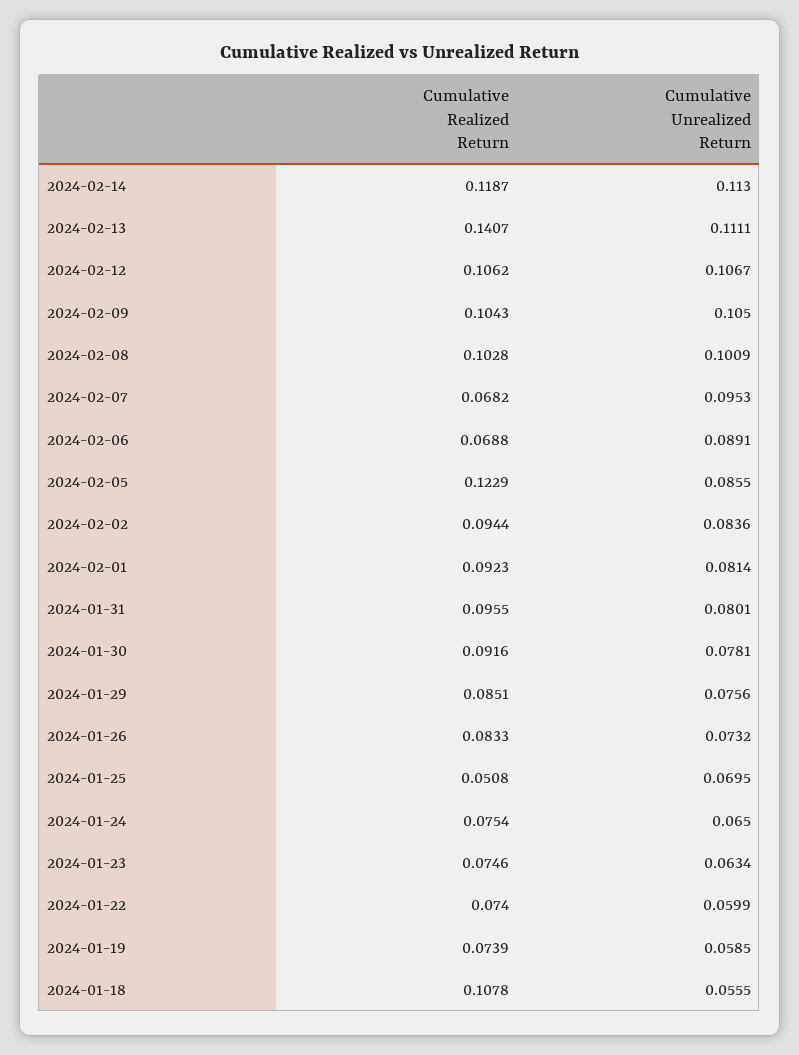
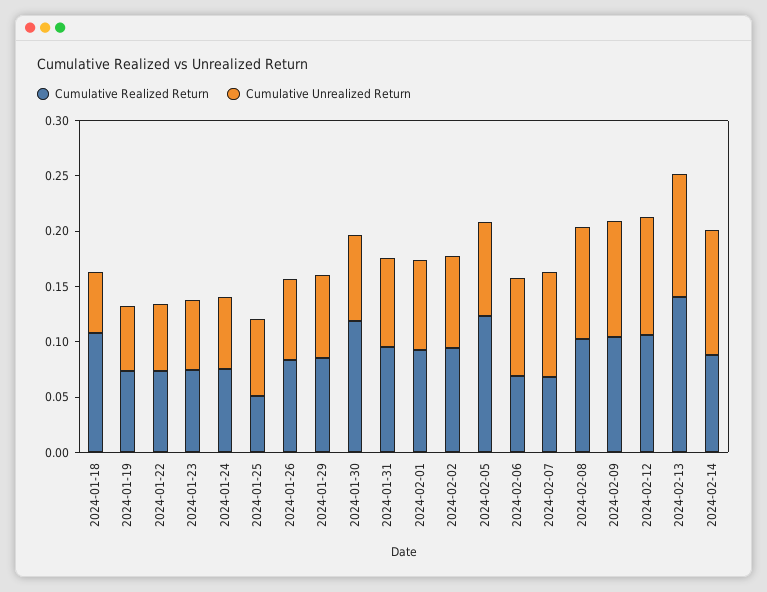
Cumulative Realized Return, 2024-02-14: 0.1187 -> 0.09
Cumulative Realized Return, 2024-01-30: 0.0916 -> 0.12

